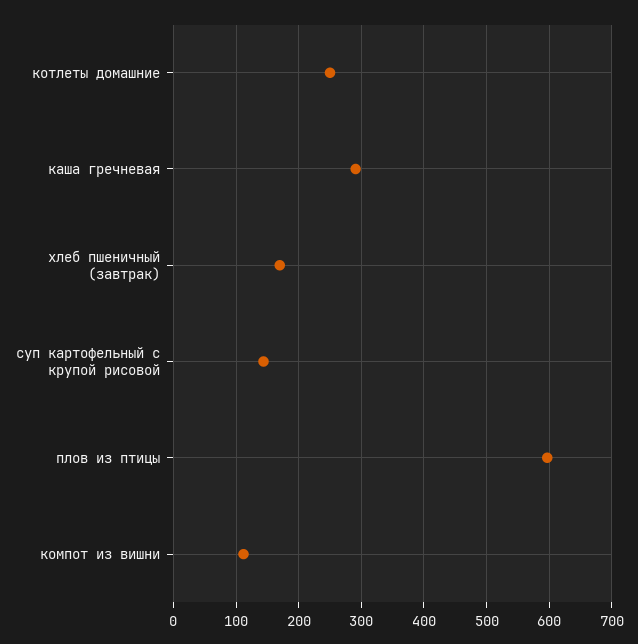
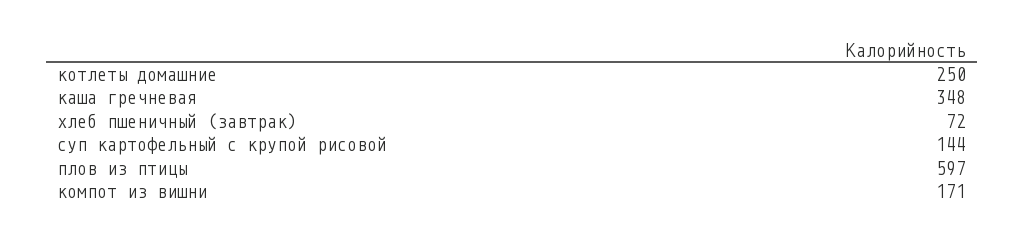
каша гречневая: 290 -> 348
хлеб пшеничный (завтрак): 170 -> 72
компот из вишни: 110 -> 171

